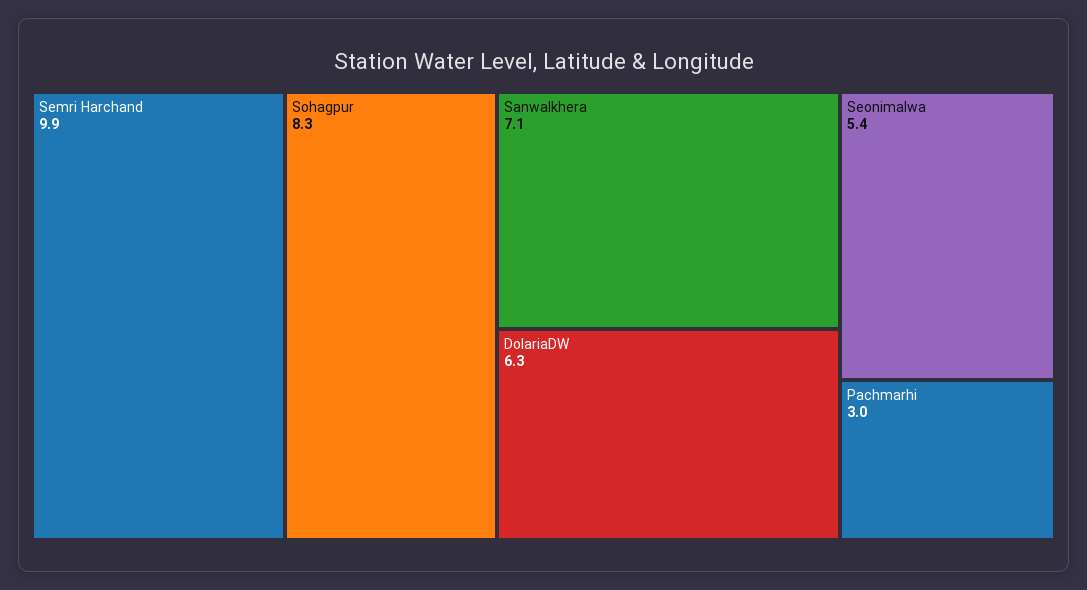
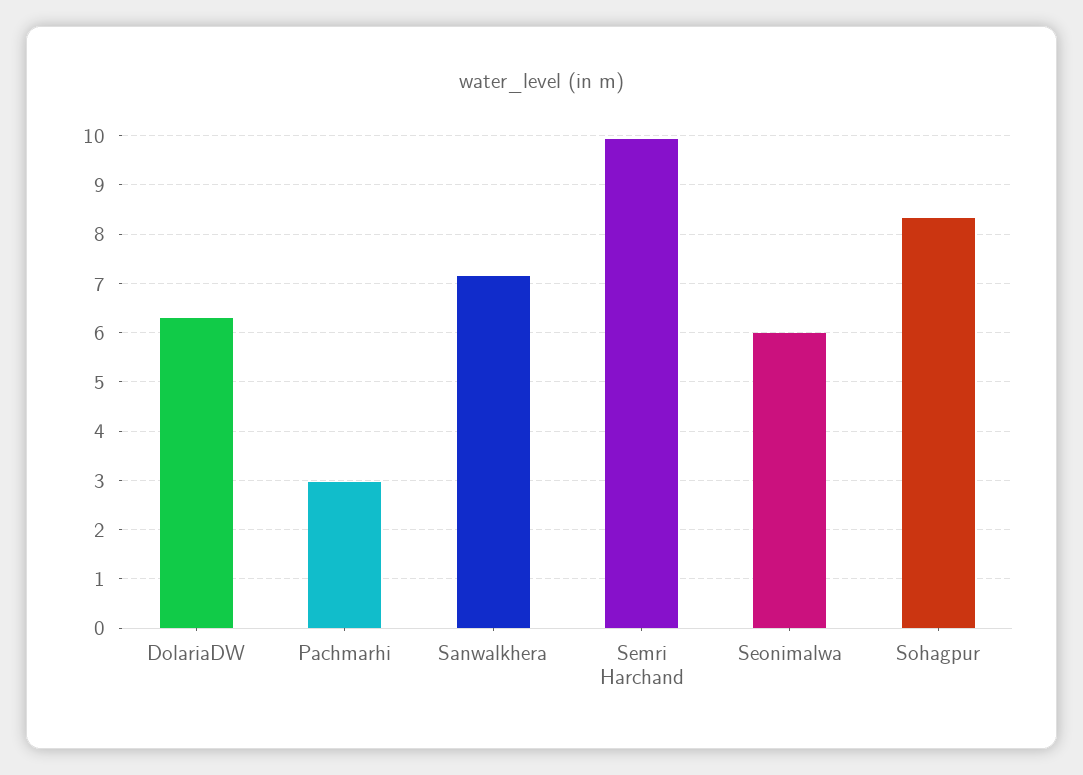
Seonimalwa: 5.4 -> 6

